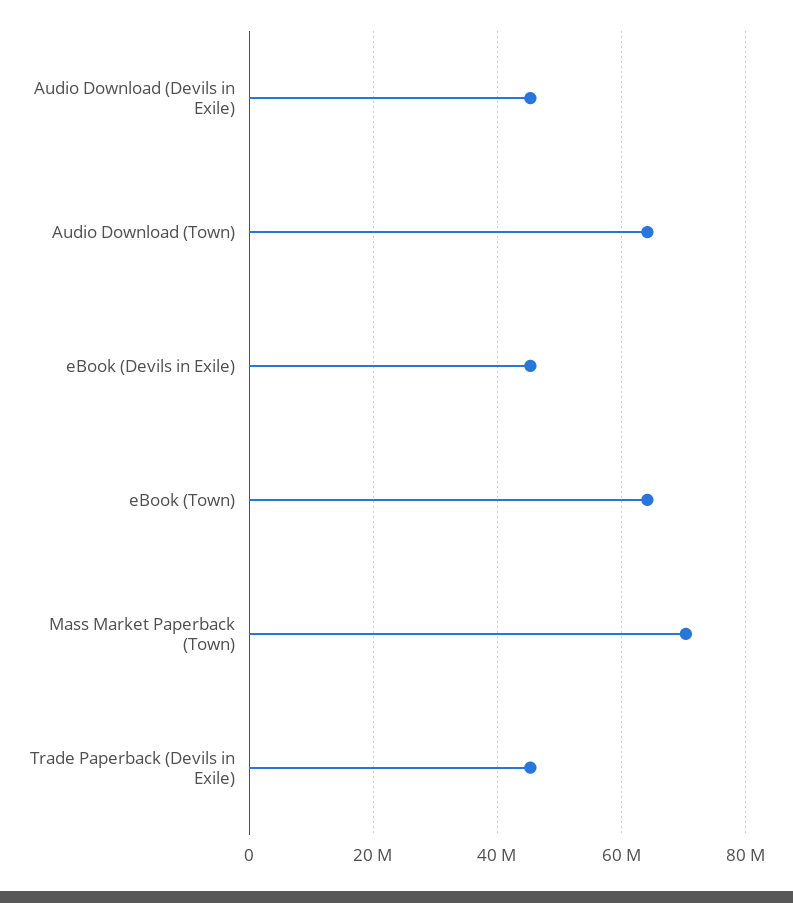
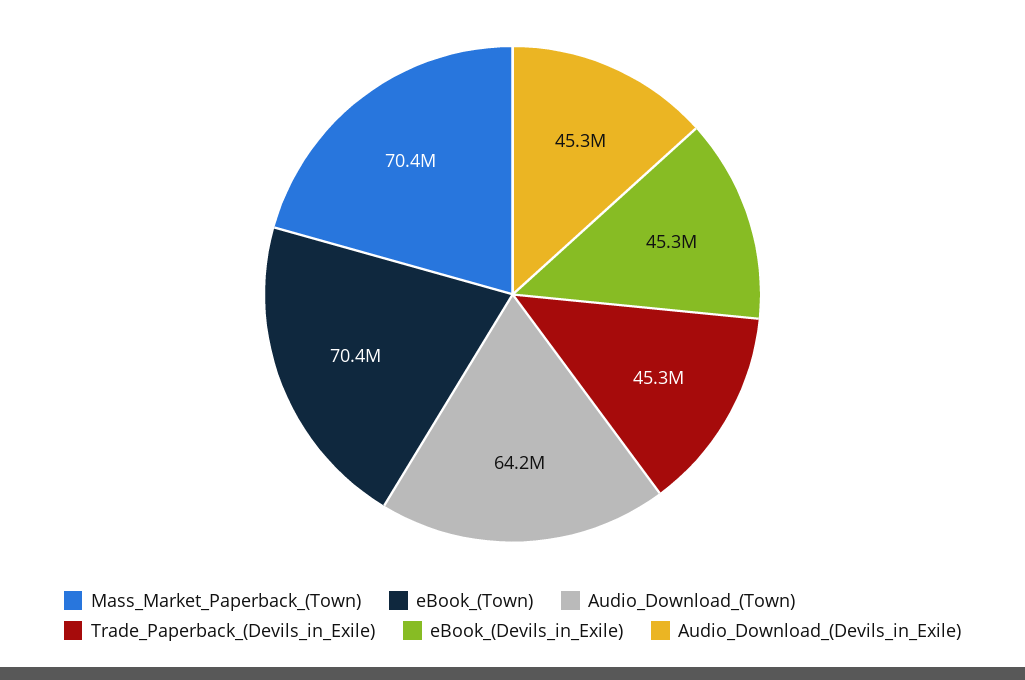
eBook (Town): 64000000 -> 70400000

